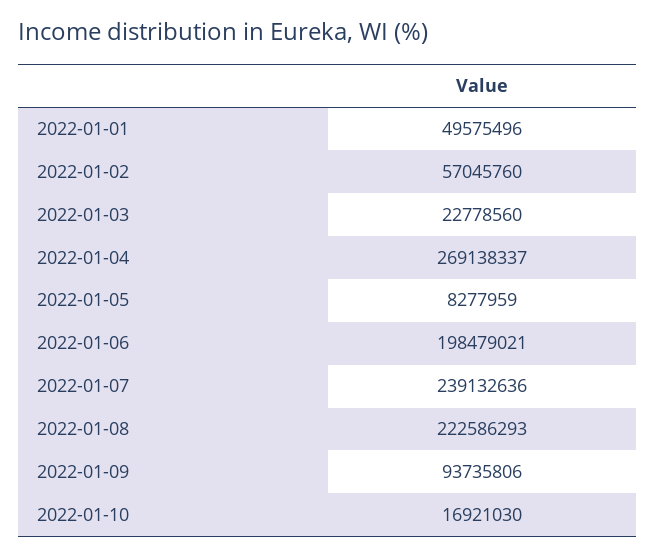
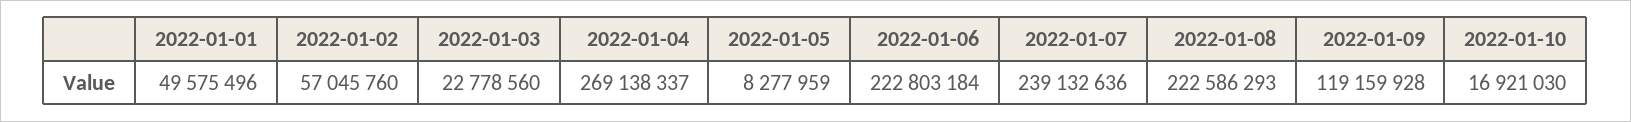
2022-01-06: 198479021 -> 222803184
2022-01-09: 93735806 -> 119159928

